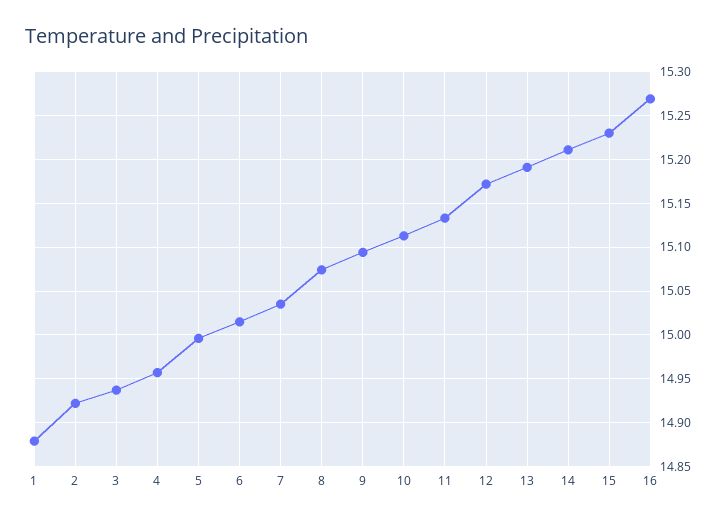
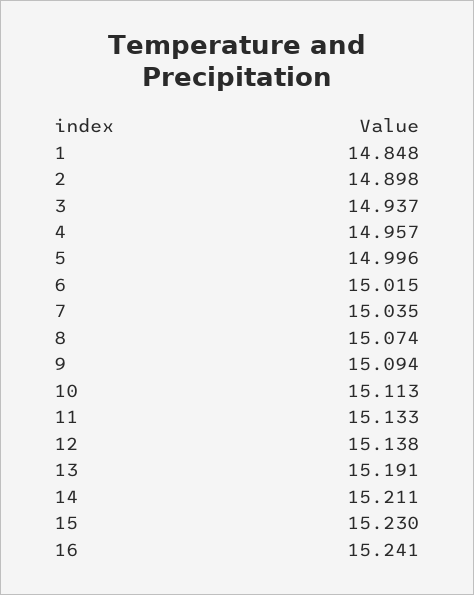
1: 14.88 -> 14.848
2: 14.92 -> 14.898
12: 15.17 -> 15.138
16: 15.27 -> 15.241

